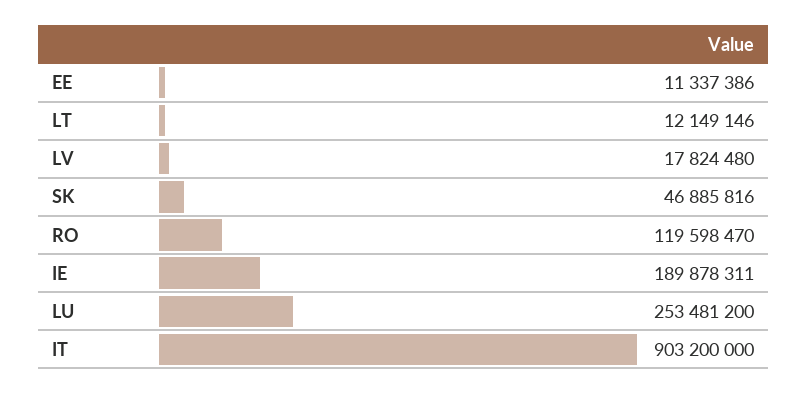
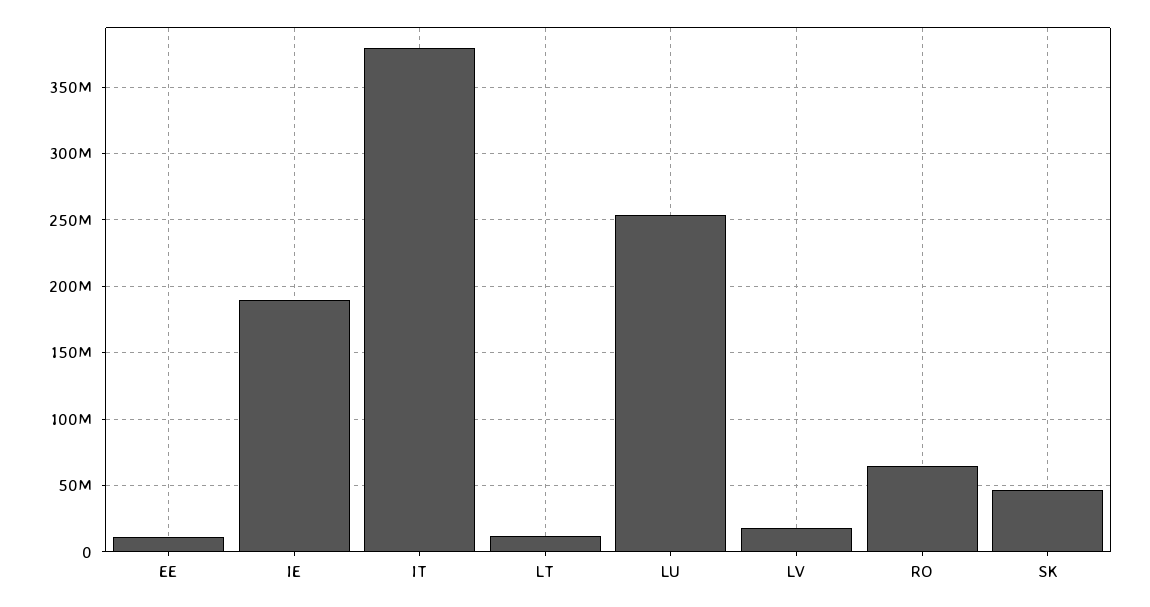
RO: 119598470 -> 65000000
IT: 903200000 -> 380000000

